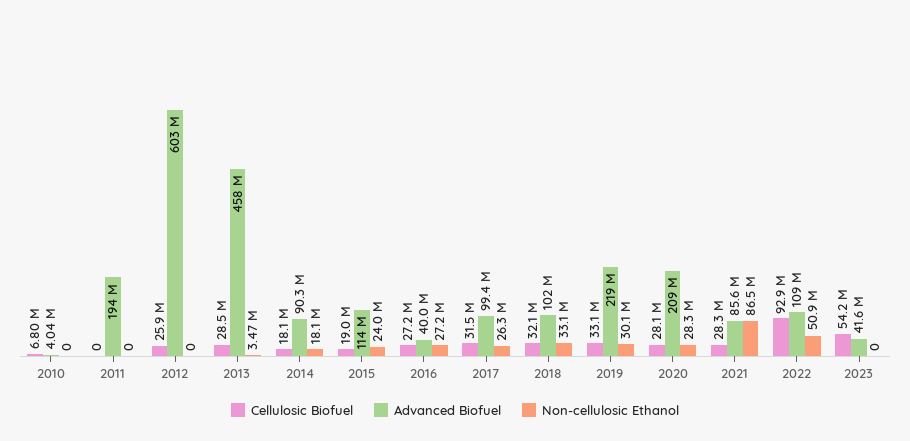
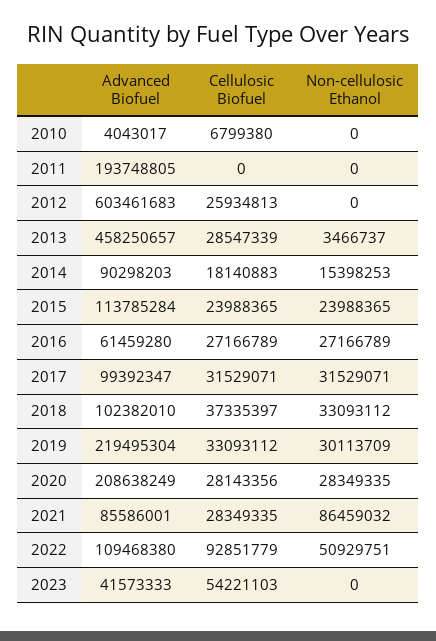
Non-cellulosic Ethanol, 2014: 18100000 -> 15398253
Cellulosic Biofuel, 2015: 19000000 -> 23988365
Advanced Biofuel, 2016: 40000000 -> 61459280
Non-cellulosic Ethanol, 2017: 26300000 -> 31529071
Cellulosic Biofuel, 2018: 32100000 -> 37335397

